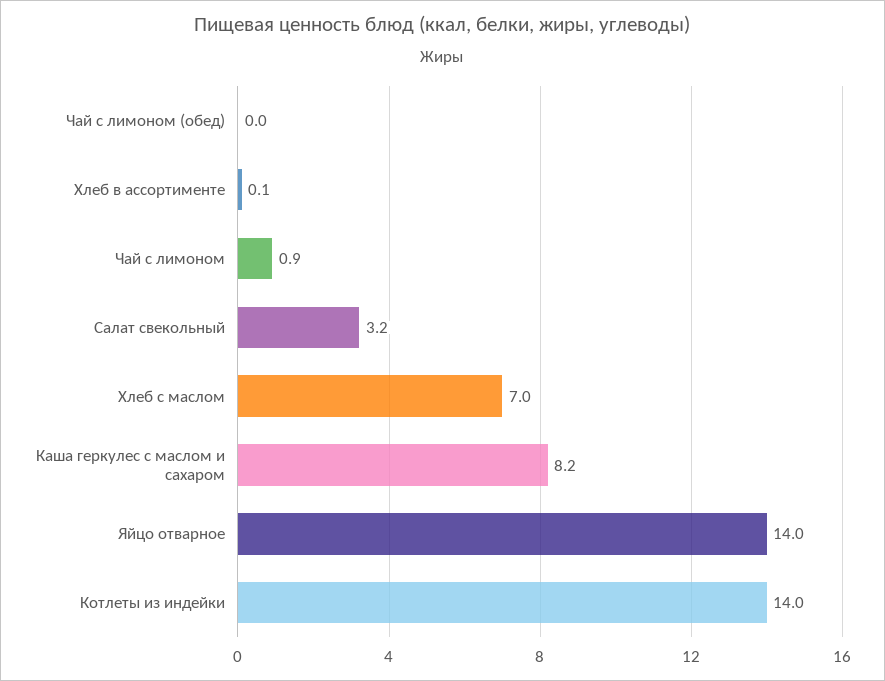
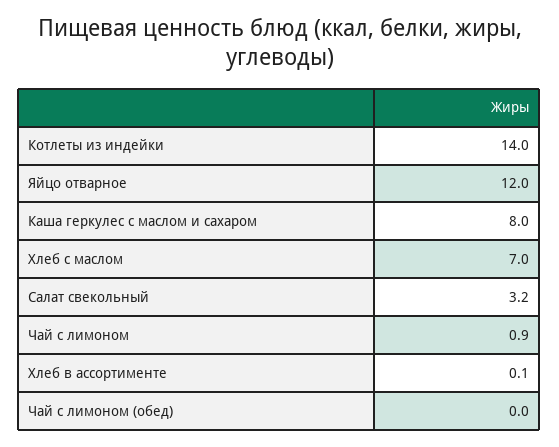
Каша геркулес с маслом и сахаром: 8.2 -> 8
Яйцо отварное: 14 -> 12

